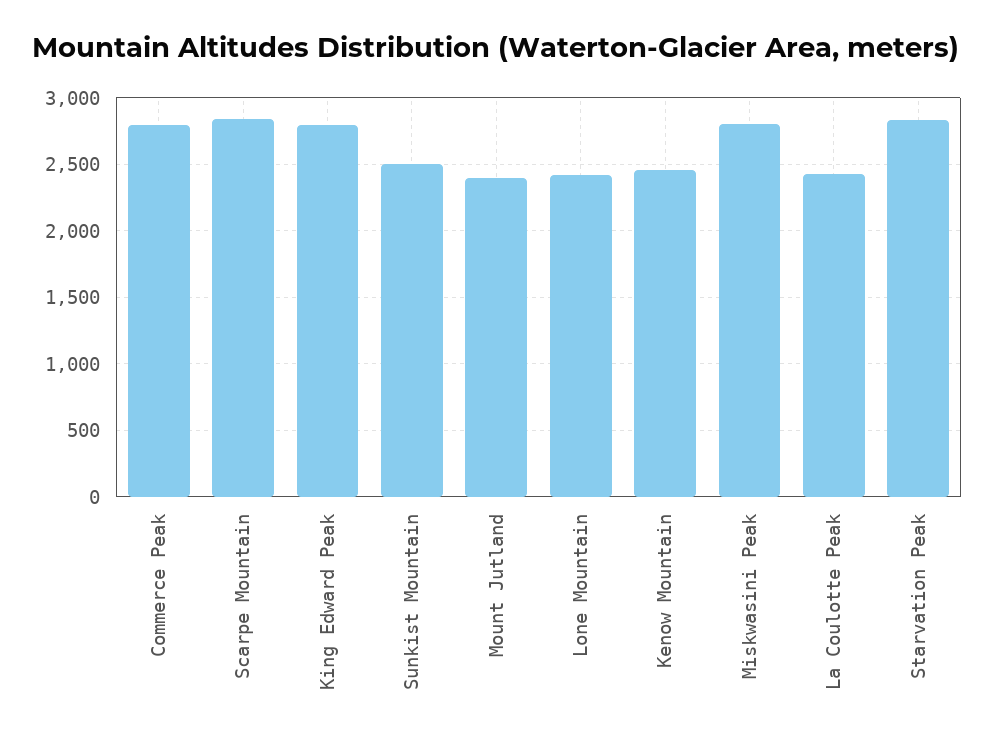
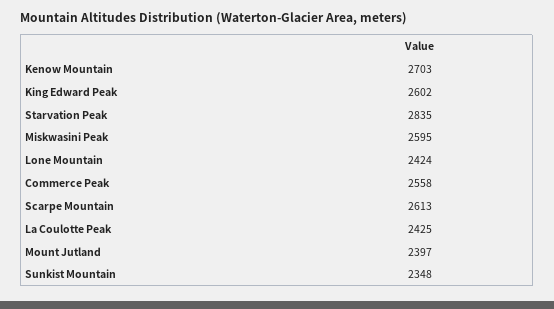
Commerce Peak: 2800 -> 2558
Scarpe Mountain: 2850 -> 2613
King Edward Peak: 2800 -> 2602
Sunkist Mountain: 2500 -> 2348
Kenow Mountain: 2450 -> 2703
Miskwasini Peak: 2800 -> 2595

